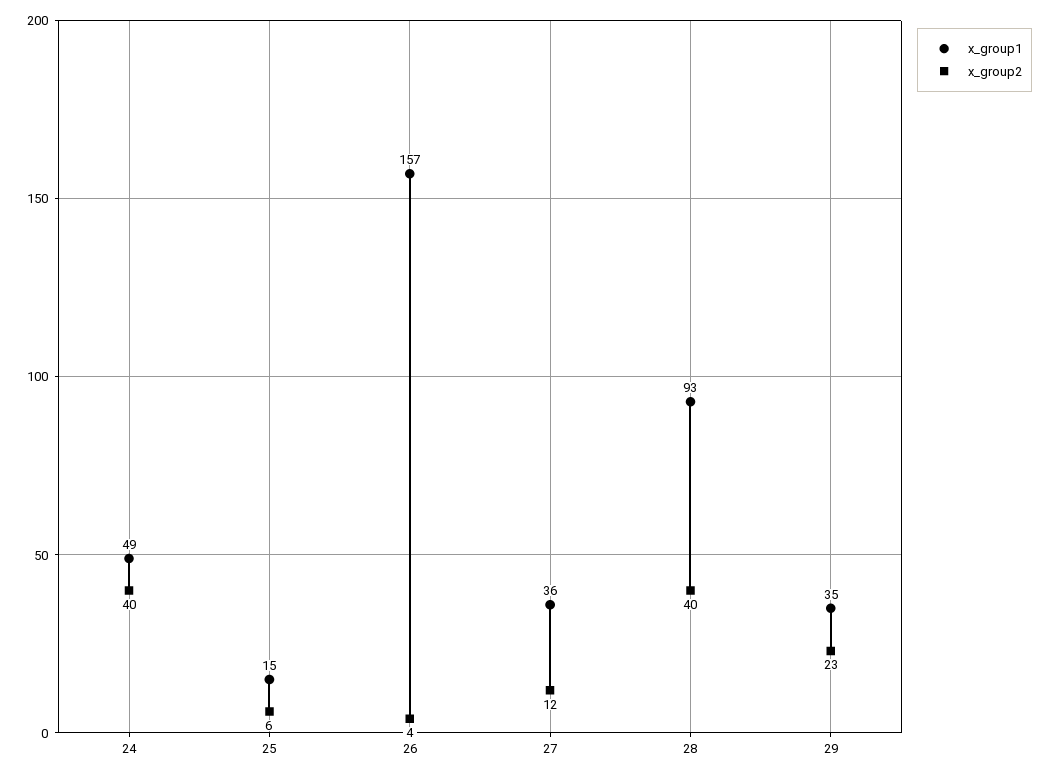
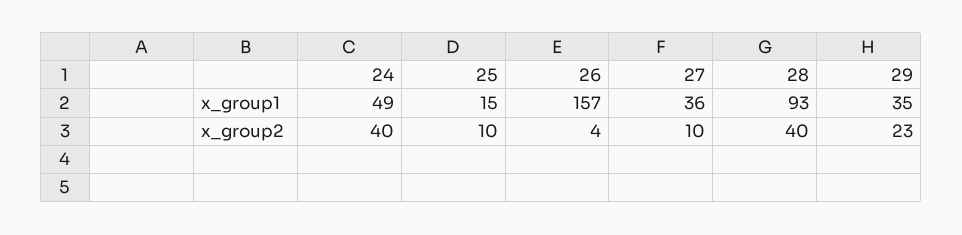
x_group2, 25: 6 -> 10
x_group2, 27: 12 -> 10

